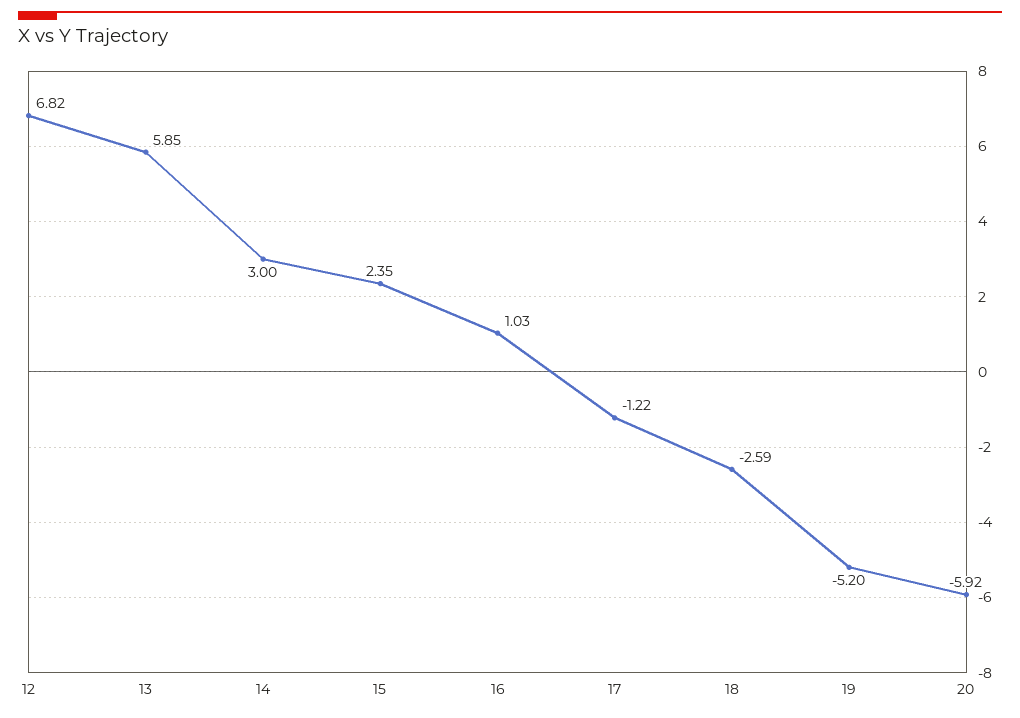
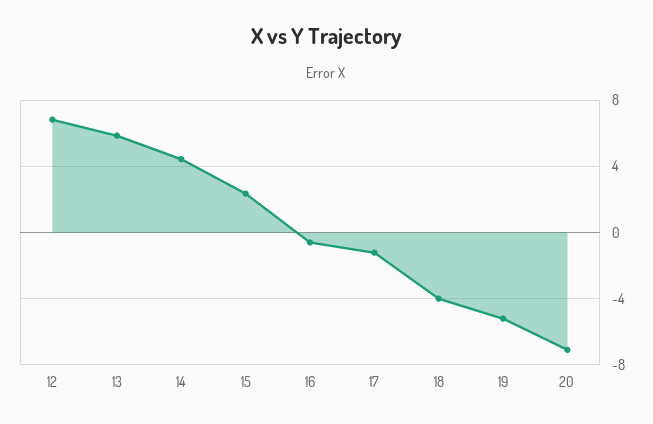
14: 3 -> 4.5
16: 1.03 -> -0.5
18: -2.59 -> -4
20: -5.92 -> -7

